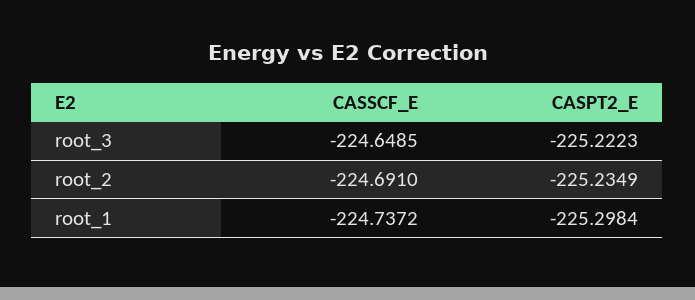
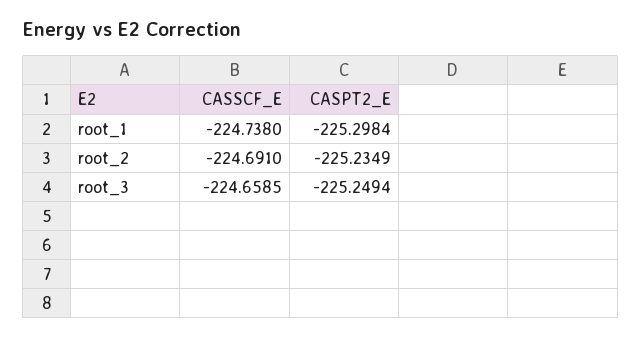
CASSCF_E, root_3: -224.6485 -> -224.6585
CASPT2_E, root_3: -225.2223 -> -225.2494
CASSCF_E, root_1: -224.7372 -> -224.738

